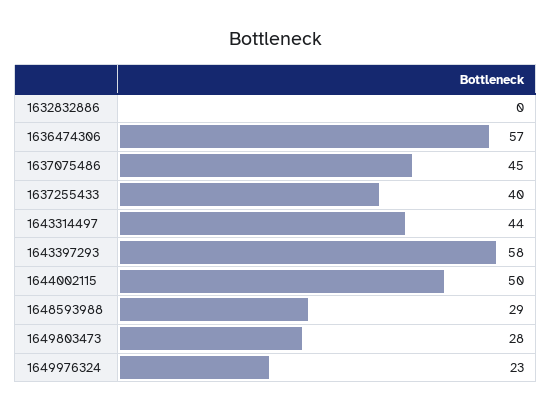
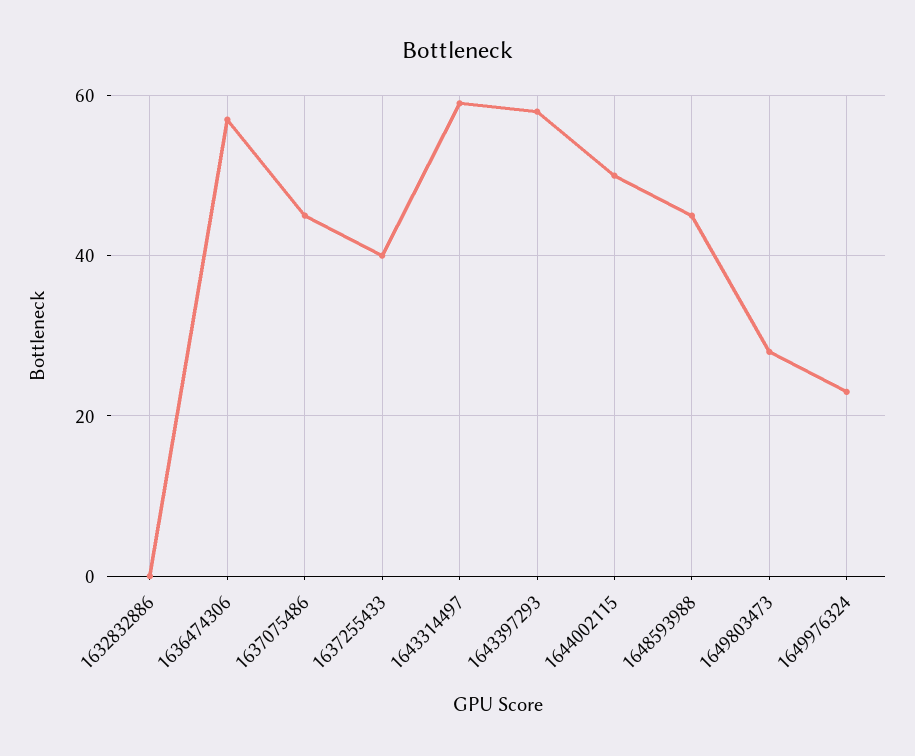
1643314497: 44 -> 60
1648593988: 29 -> 45

